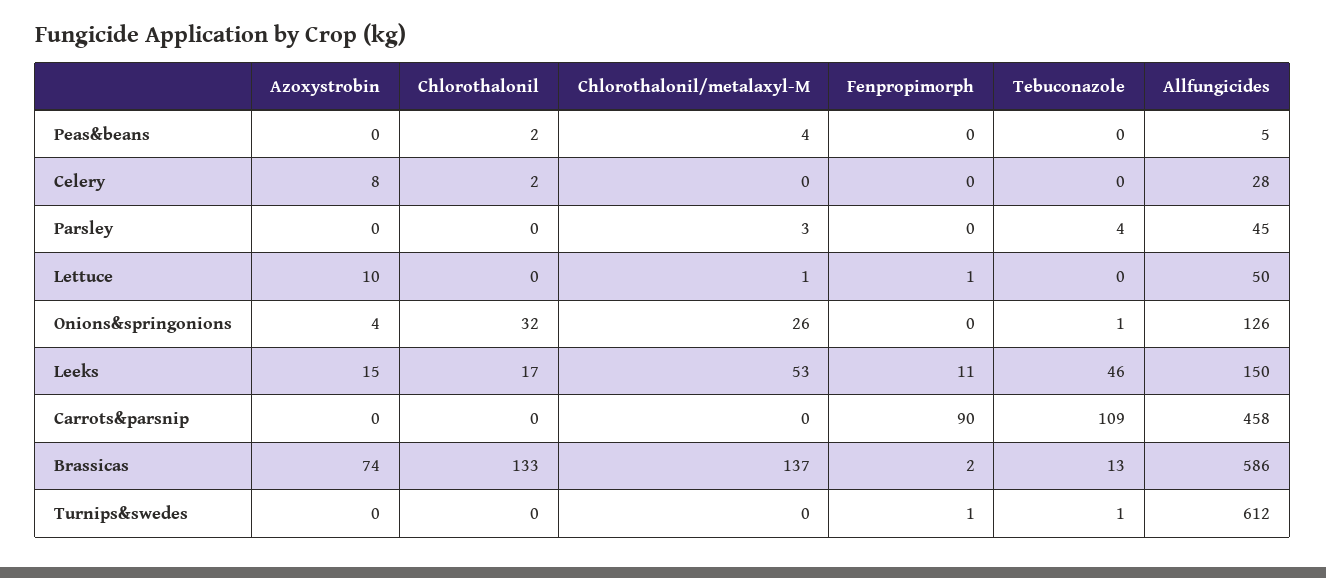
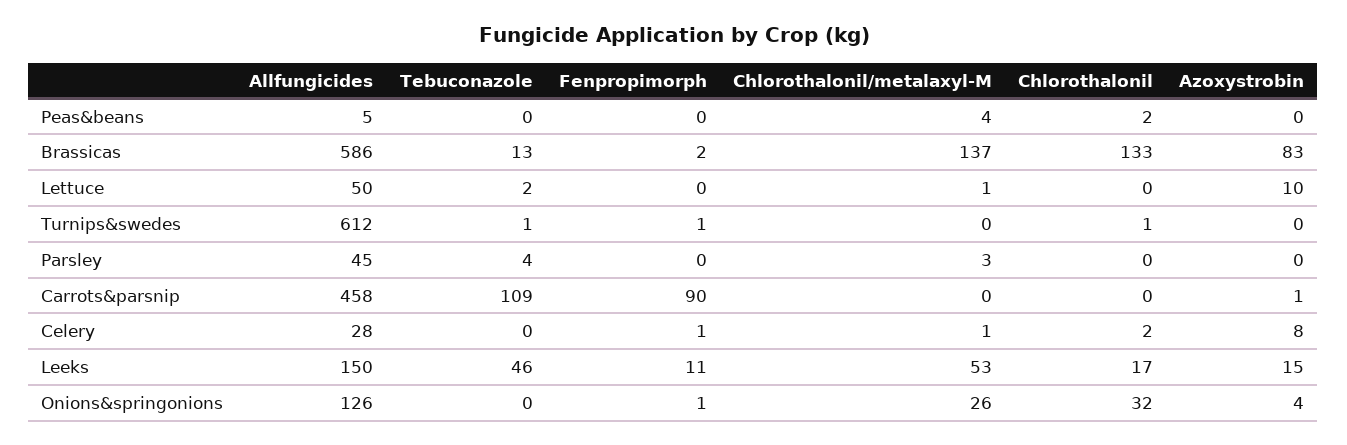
Chlorothalonil/metalaxyl-M, Celery: 0 -> 1
Fenpropimorph, Celery: 0 -> 1
Fenpropimorph, Lettuce: 1 -> 0
Tebuconazole, Lettuce: 0 -> 2
Fenpropimorph, Onions&springonions: 0 -> 1
Tebuconazole, Onions&springonions: 1 -> 0
Azoxystrobin, Carrots&parsnip: 0 -> 1
Azoxystrobin, Brassicas: 74 -> 83
Chlorothalonil, Turnips&swedes: 0 -> 1

